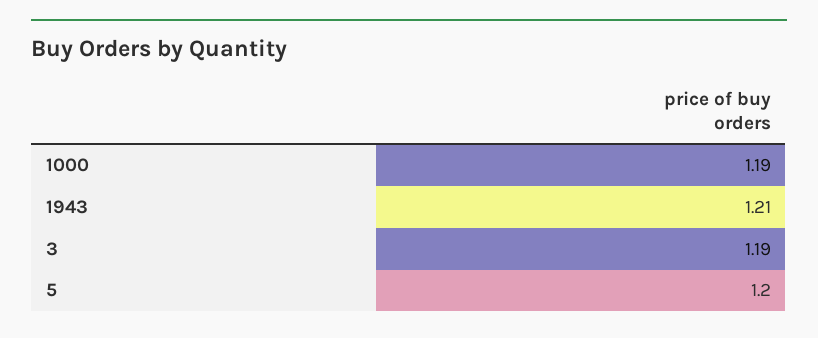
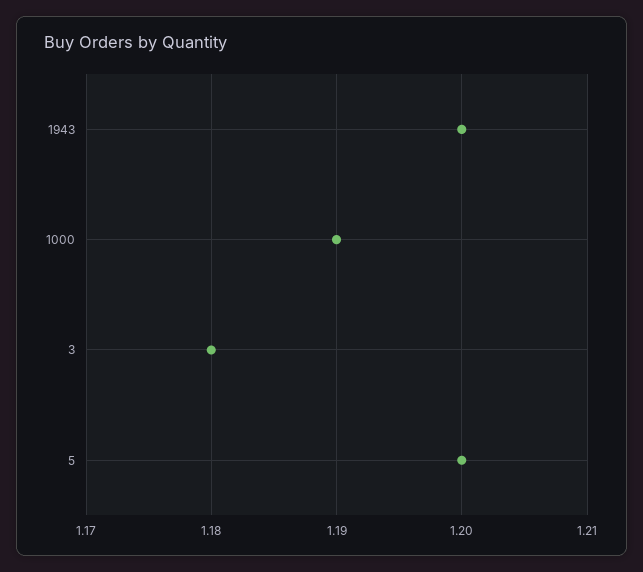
1943: 1.21 -> 1.2
3: 1.19 -> 1.18

